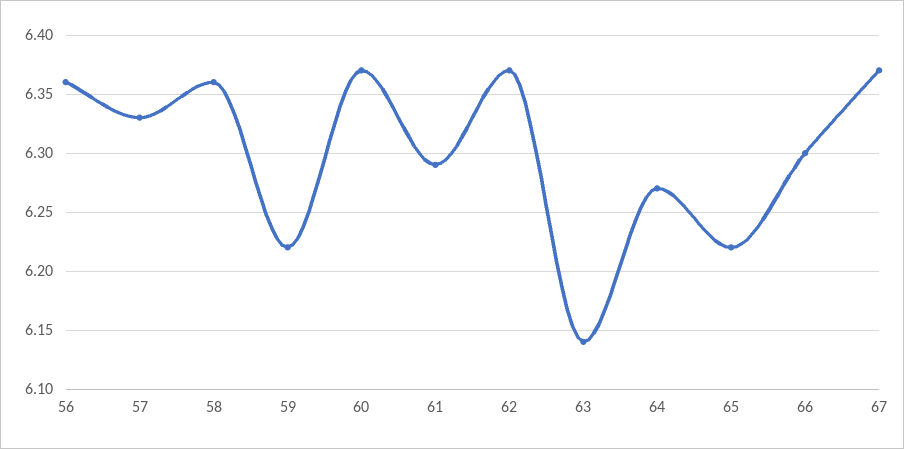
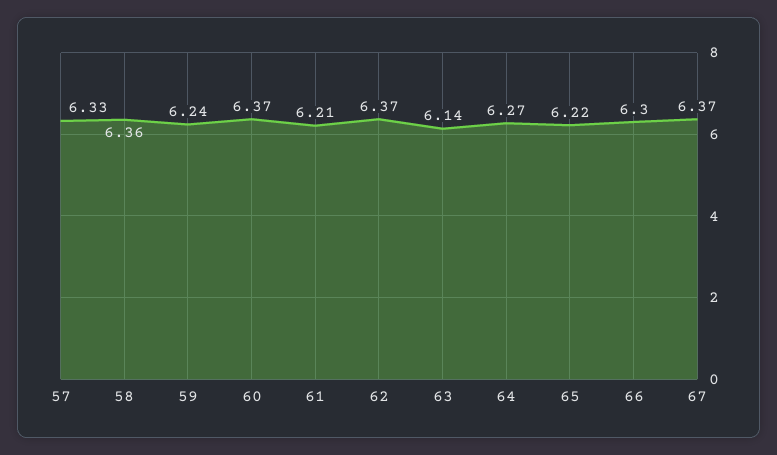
56: 6.36 -> none
59: 6.22 -> 6.24
61: 6.29 -> 6.21

